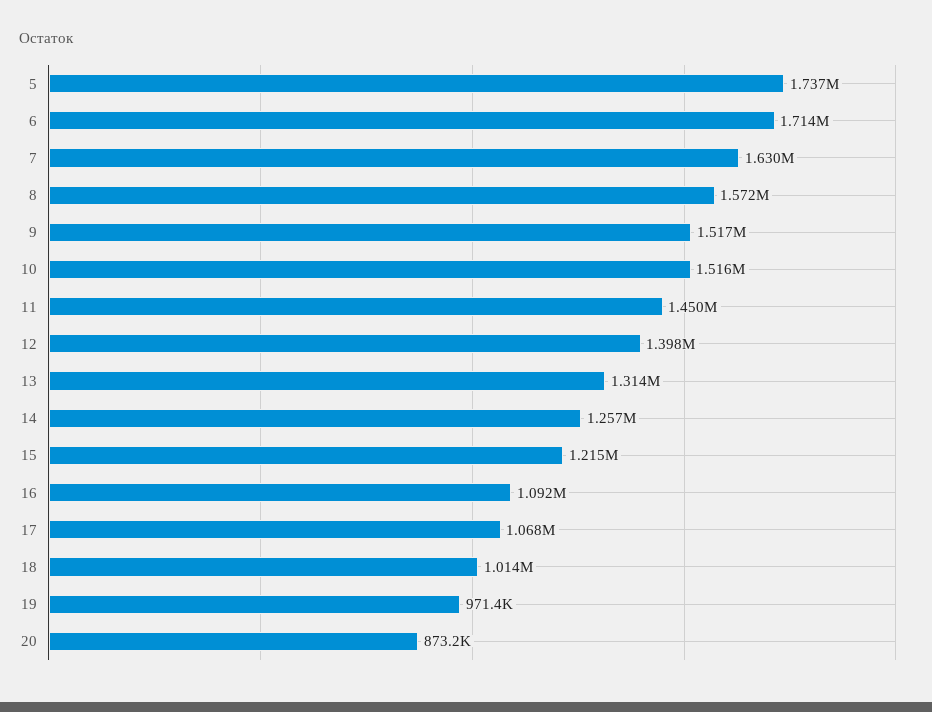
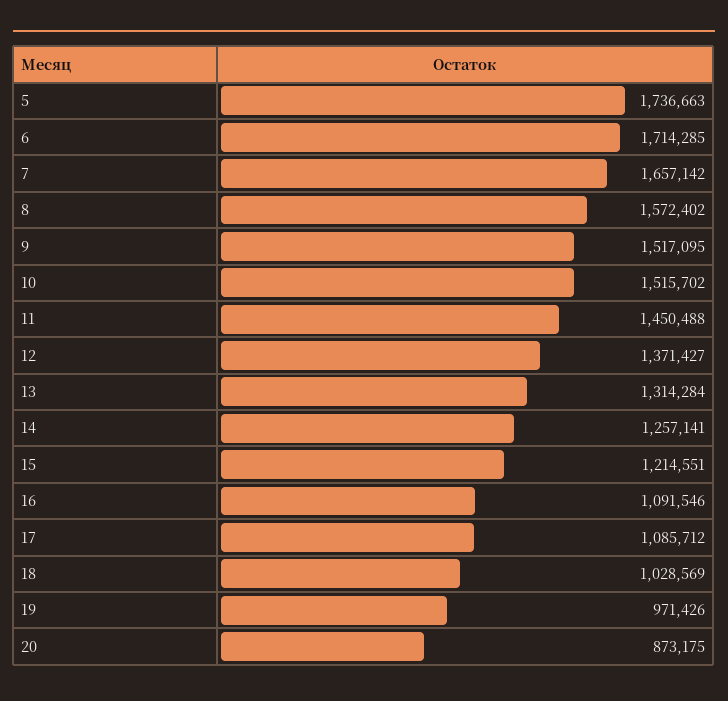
7: 1630000 -> 1657142
12: 1398000 -> 1371427
17: 1068000 -> 1085712
18: 1014000 -> 1028569

